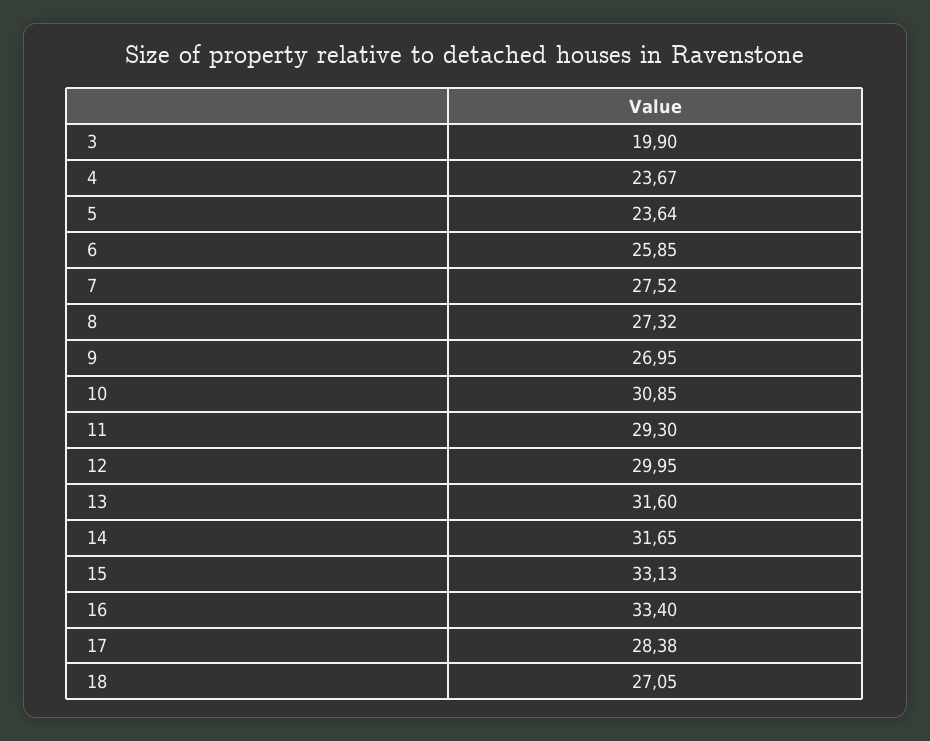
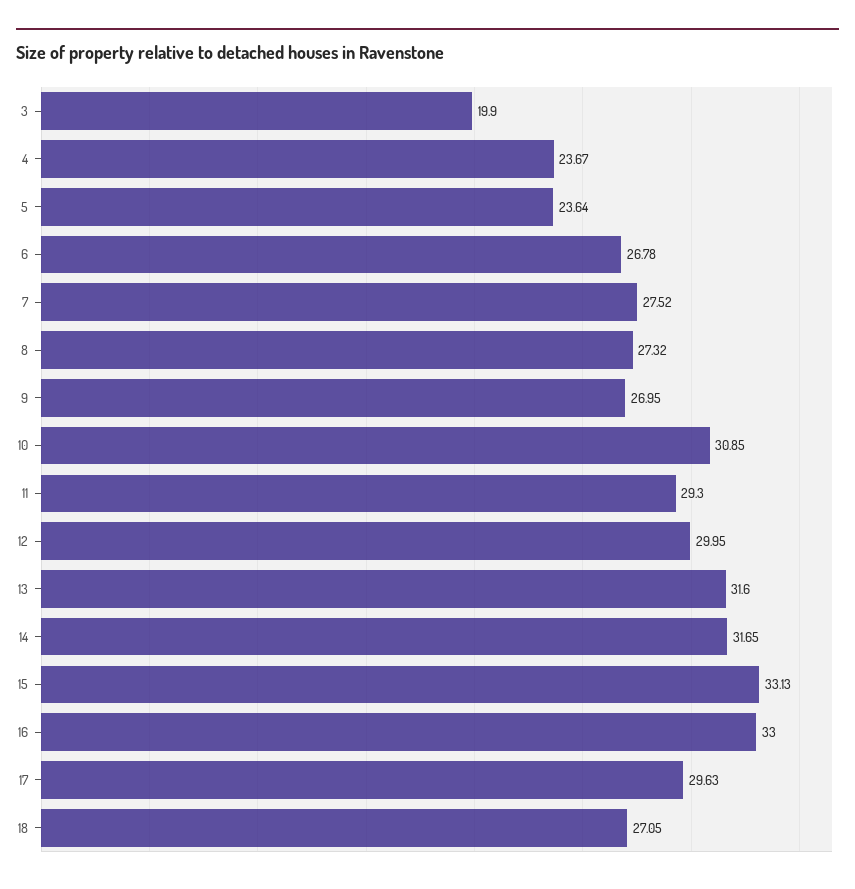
6: 25.85 -> 26.78
16: 33.4 -> 33
17: 28.38 -> 29.63

